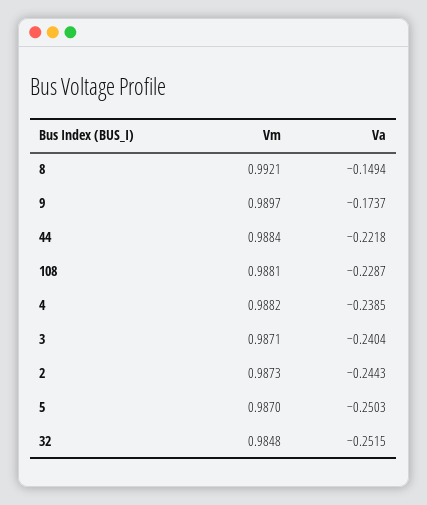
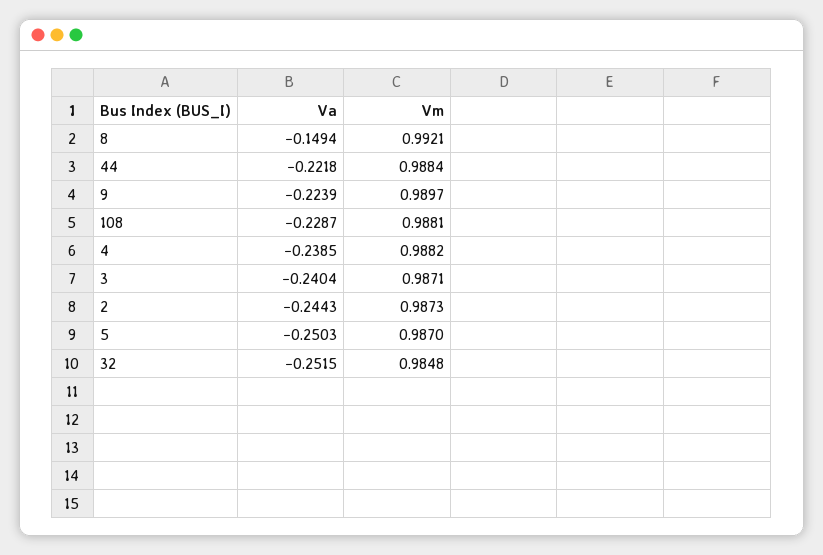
Va, 9: -0.1737 -> -0.2239

